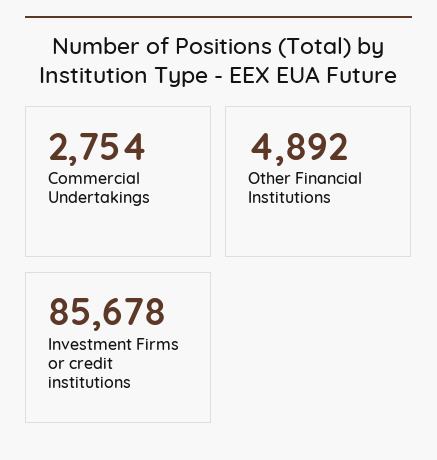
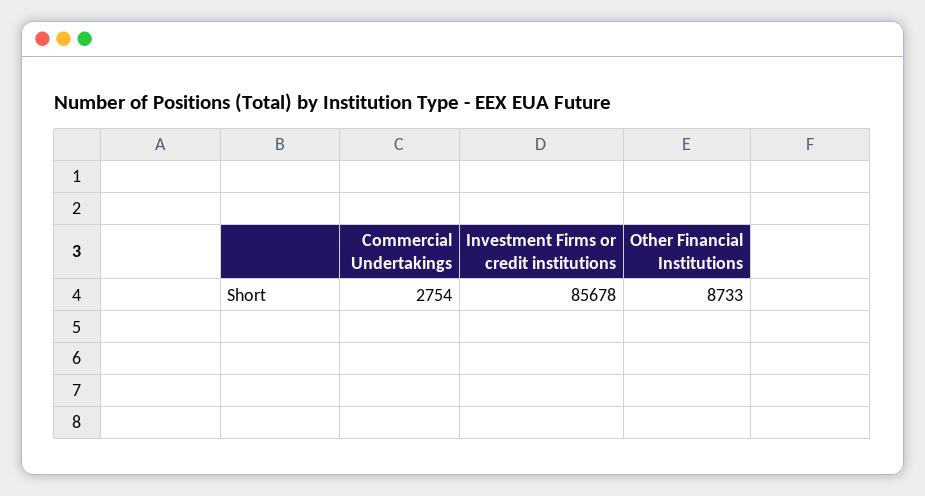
Other Financial Institutions: 4892 -> 8733

